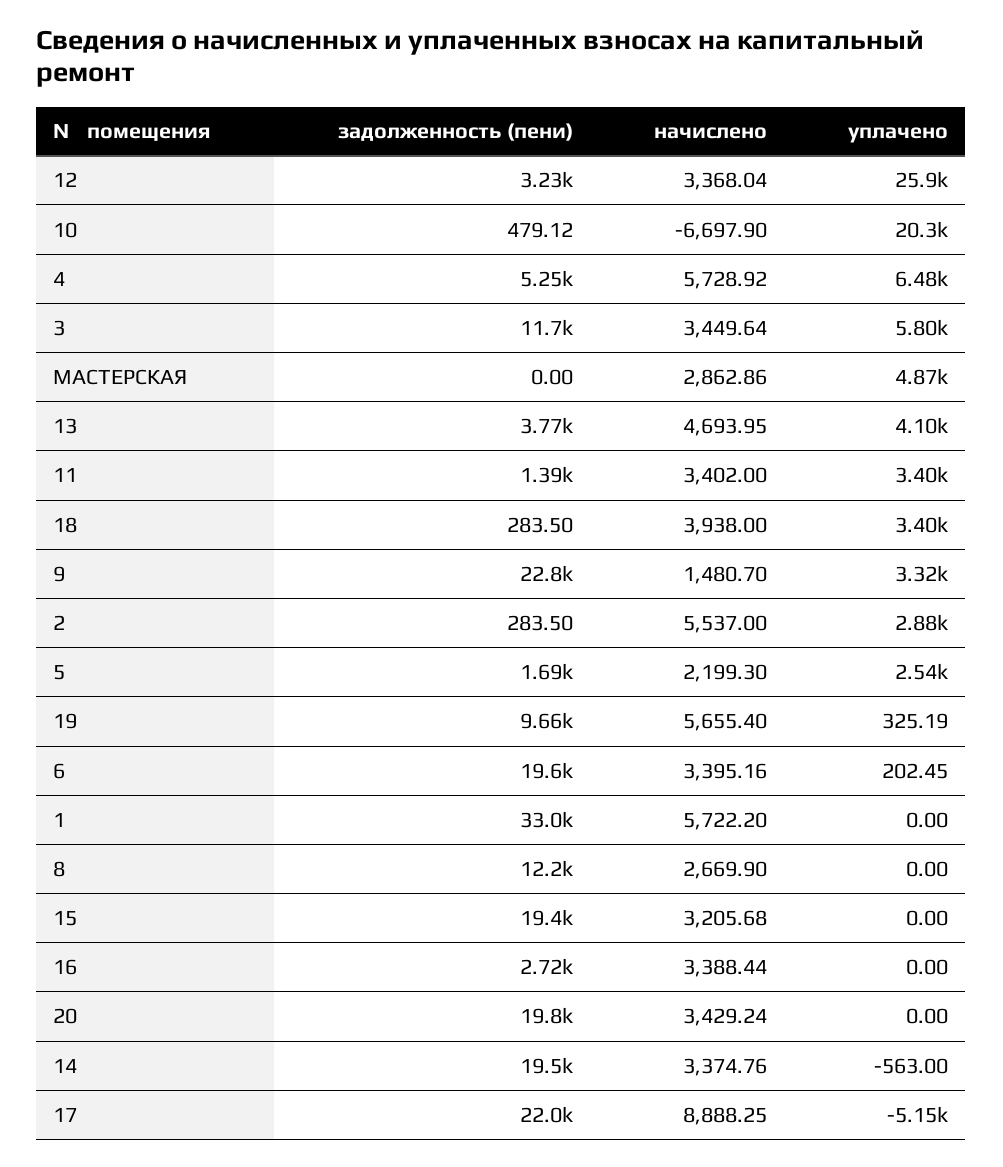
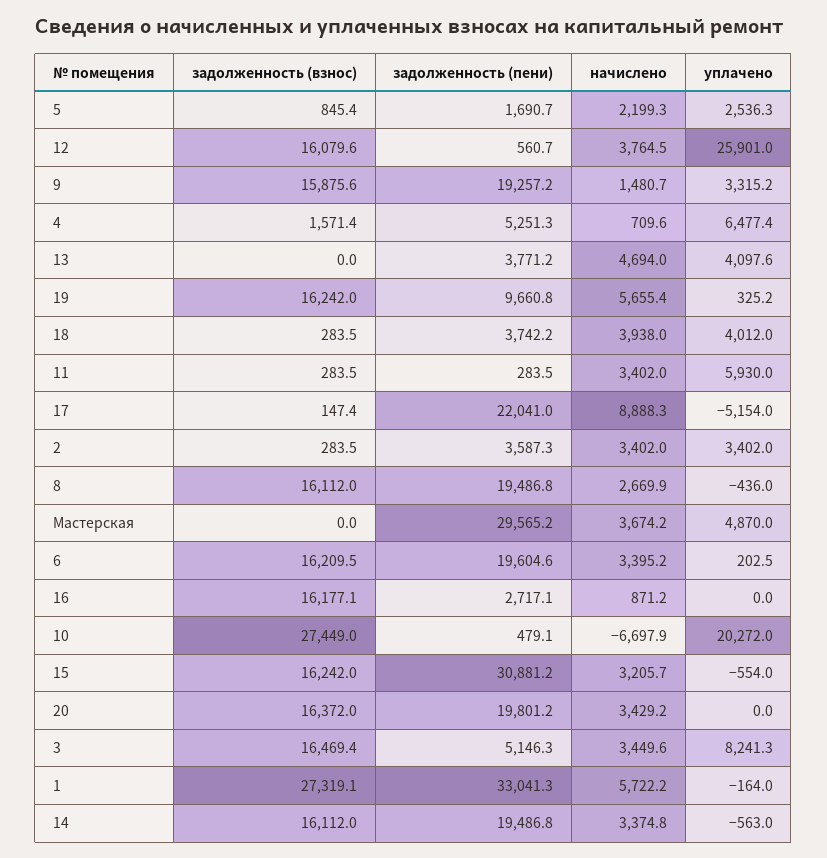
задолженность (пени), 12: 3230 -> 560.7
начислено, 12: 3368.04 -> 3764.5
начислено, 4: 5728.92 -> 709.6
задолженность (пени), 3: 11700 -> 5146.3
уплачено, 3: 5800 -> 8241.3
задолженность (пени), МАСТЕРСКАЯ: 0 -> 29565.2
начислено, МАСТЕРСКАЯ: 2862.86 -> 3674.2
задолженность (пени), 11: 1390 -> 283.5
уплачено, 11: 3400 -> 5930
задолженность (пени), 18: 283.5 -> 3742.2
уплачено, 18: 3400 -> 4012
задолженность (пени), 9: 22800 -> 19257.2
задолженность (пени), 2: 283.5 -> 3587.3
начислено, 2: 5537 -> 3402
уплачено, 2: 2880 -> 3402
уплачено, 1: 0 -> -164
задолженность (пени), 8: 12200 -> 19486.8
уплачено, 8: 0 -> -436
задолженность (пени), 15: 19400 -> 30881.2
уплачено, 15: 0 -> -554
начислено, 16: 3388.44 -> 871.2
задолженность (взнос), 5: none -> 845.4
задолженность (взнос), 12: none -> 16079.6
задолженность (взнос), 9: none -> 15875.6
задолженность (взнос), 4: none -> 1571.4
задолженность (взнос), 13: none -> 0
задолженность (взнос), 19: none -> 16242
задолженность (взнос), 18: none -> 283.5
задолженность (взнос), 11: none -> 283.5
задолженность (взнос), 17: none -> 147.4
задолженность (взнос), 2: none -> 283.5
задолженность (взнос), 8: none -> 16112
задолженность (взнос), МАСТЕРСКАЯ: none -> 0
задолженность (взнос), 6: none -> 16209.5
задолженность (взнос), 16: none -> 16177.1
задолженность (взнос), 10: none -> 27449
задолженность (взнос), 15: none -> 16242
задолженность (взнос), 20: none -> 16372
задолженность (взнос), 3: none -> 16469.4
задолженность (взнос), 1: none -> 27319.1
задолженность (взнос), 14: none -> 16112

